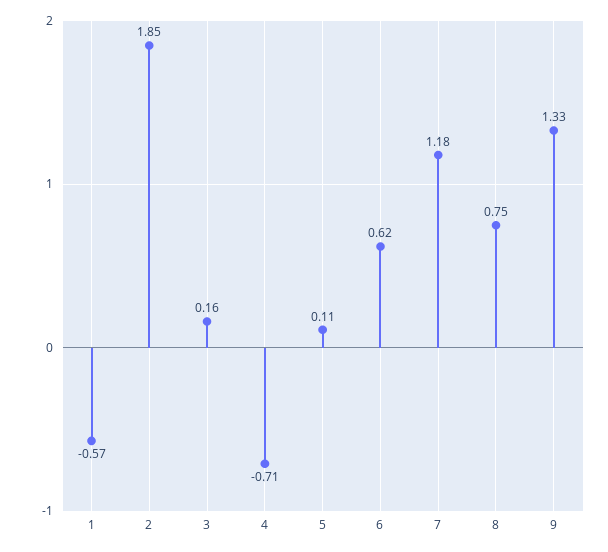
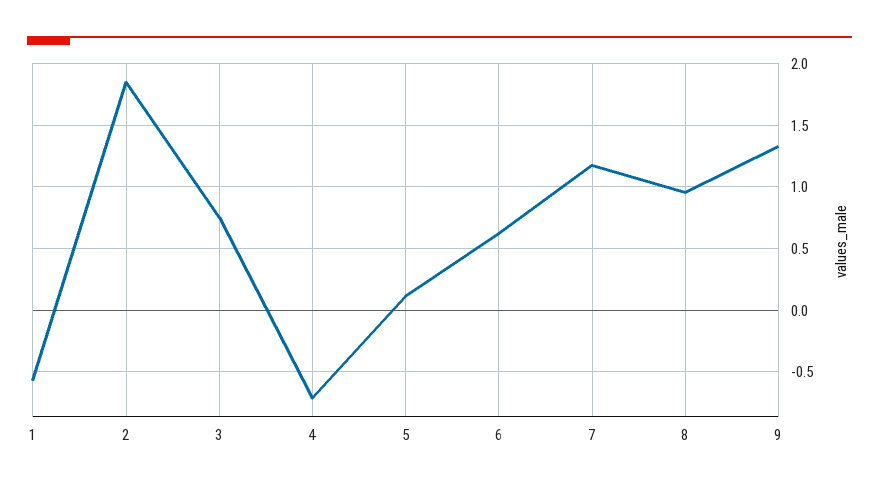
3: 0.16 -> 0.75
8: 0.75 -> 0.95

